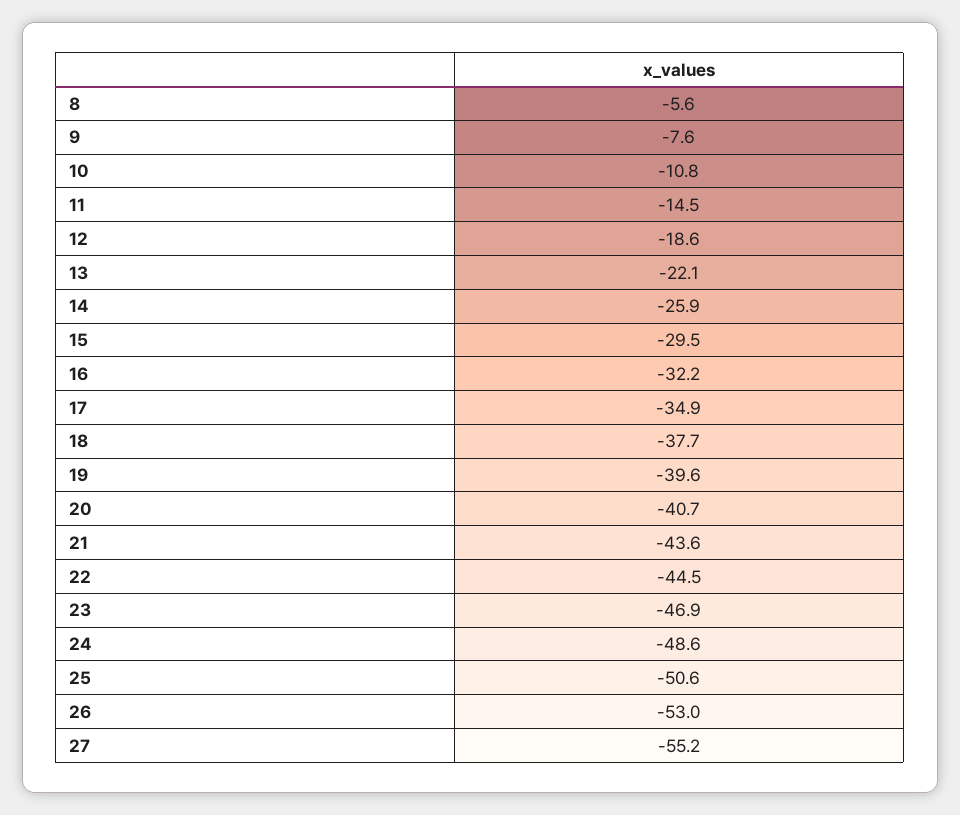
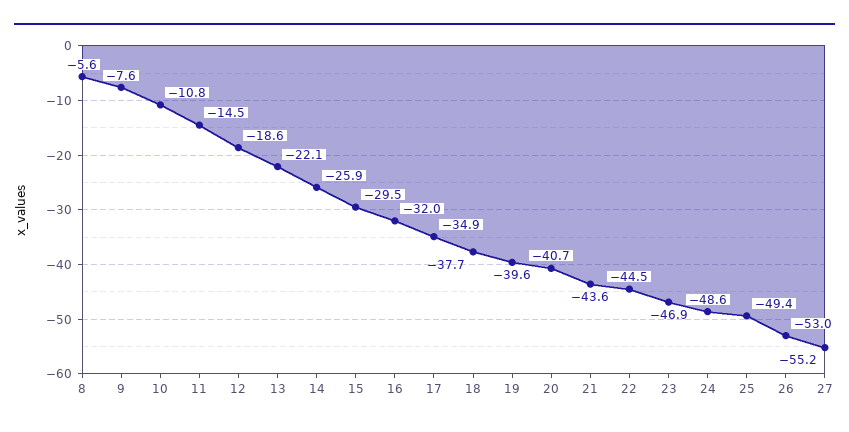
16: -32.2 -> -32
25: -50.6 -> -49.4

